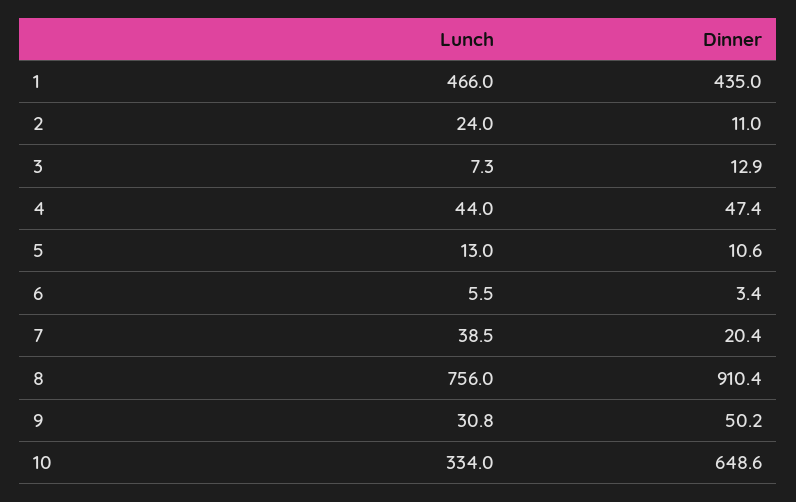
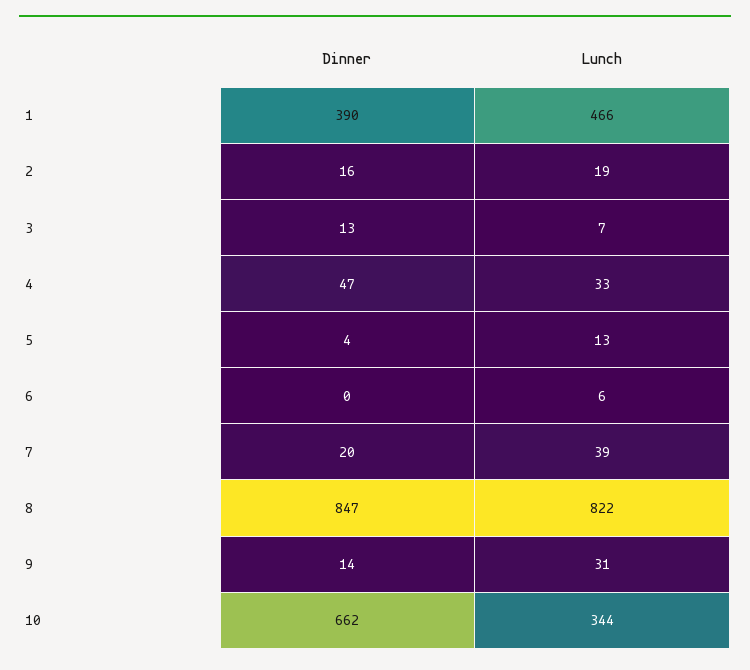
Dinner, 1: 435 -> 390
Lunch, 2: 24 -> 19
Dinner, 2: 11 -> 16
Lunch, 4: 44 -> 33
Dinner, 5: 10.6 -> 4
Dinner, 6: 3.4 -> 0
Lunch, 8: 756 -> 822
Dinner, 8: 910.4 -> 847
Dinner, 9: 50.2 -> 14
Lunch, 10: 334 -> 344
Dinner, 10: 648.6 -> 662

